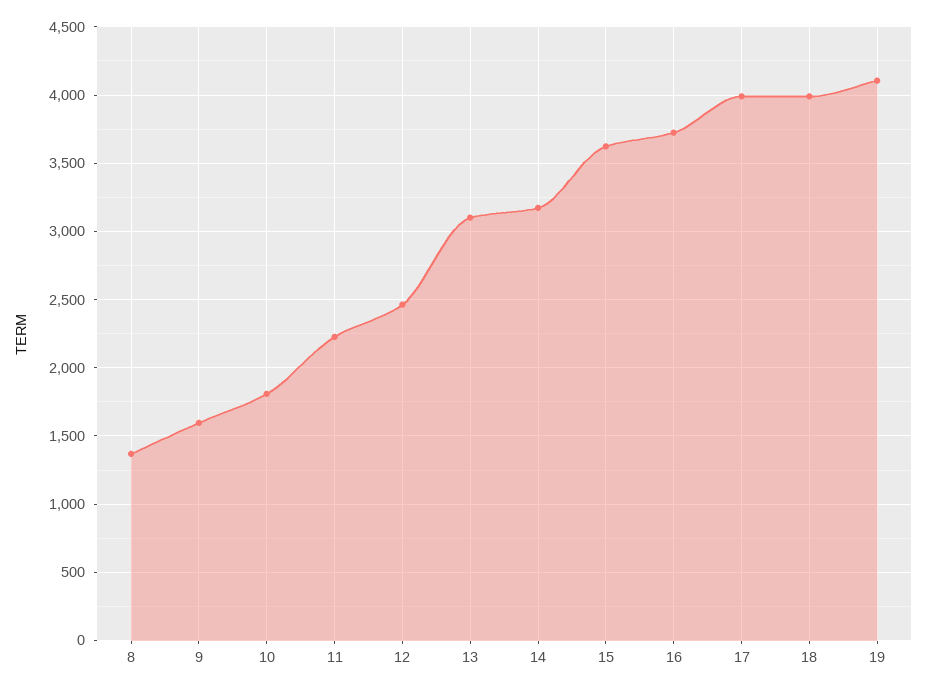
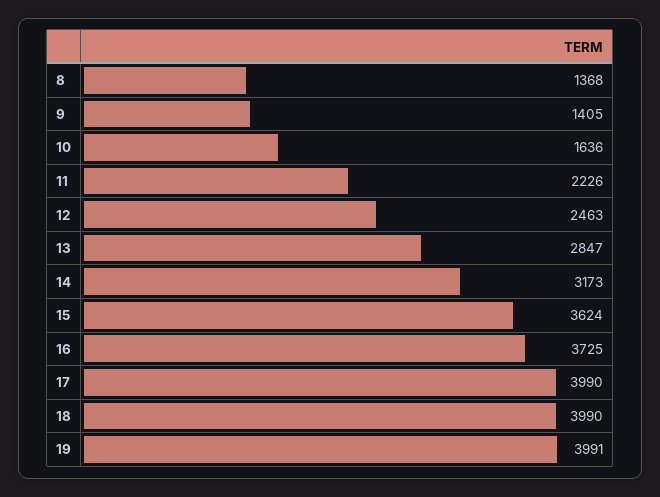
9: 1600 -> 1405
10: 1800 -> 1636
13: 3100 -> 2847
19: 4100 -> 3991

